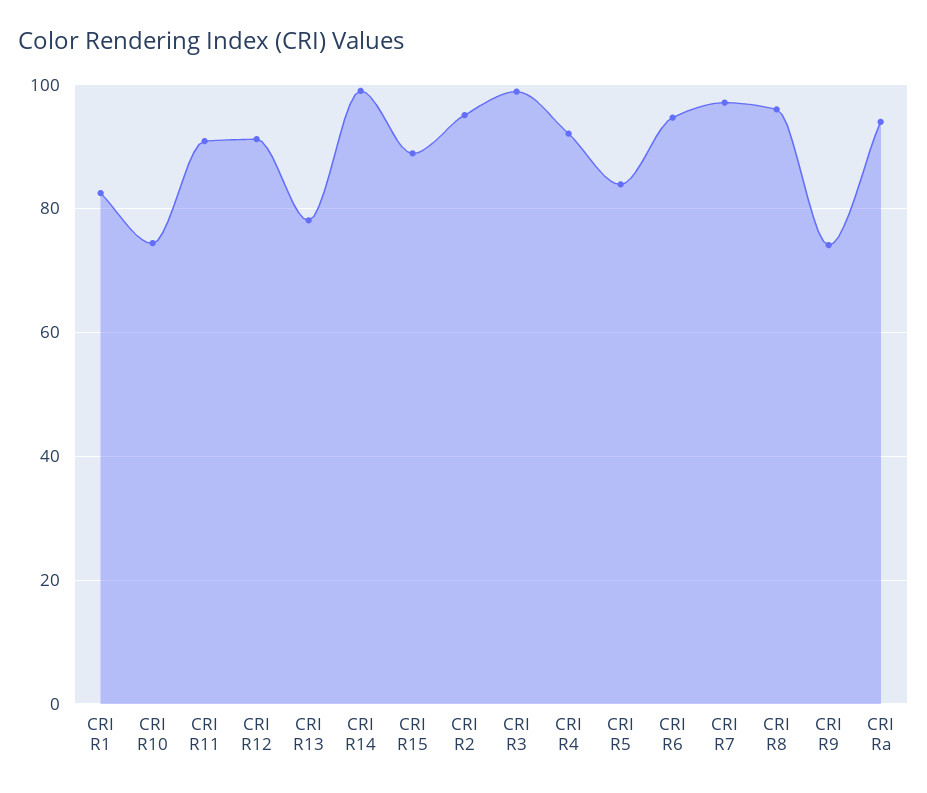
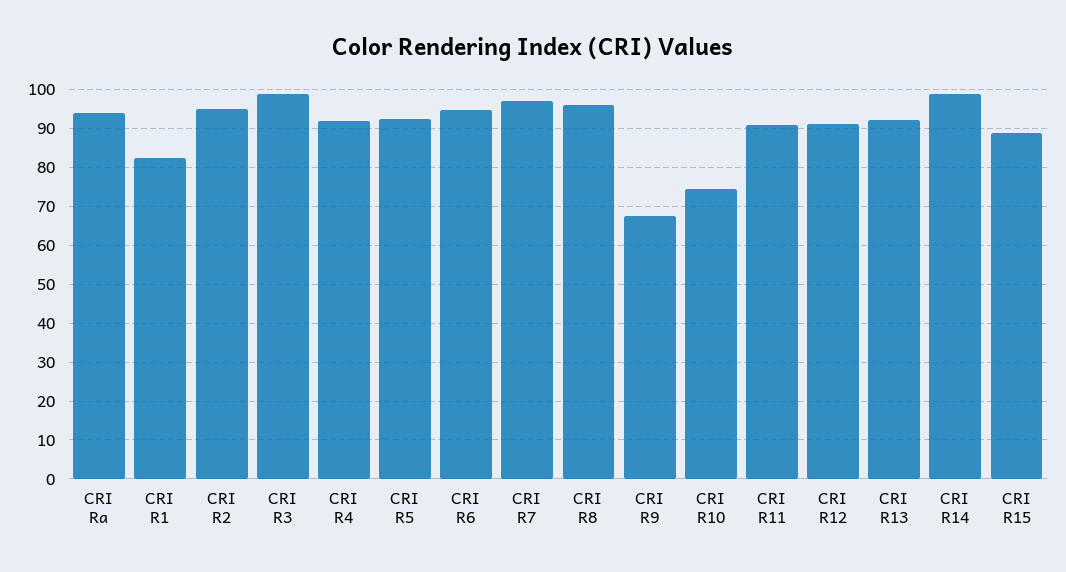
CRI R13: 78 -> 92
CRI R5: 84 -> 92
CRI R9: 74 -> 68

